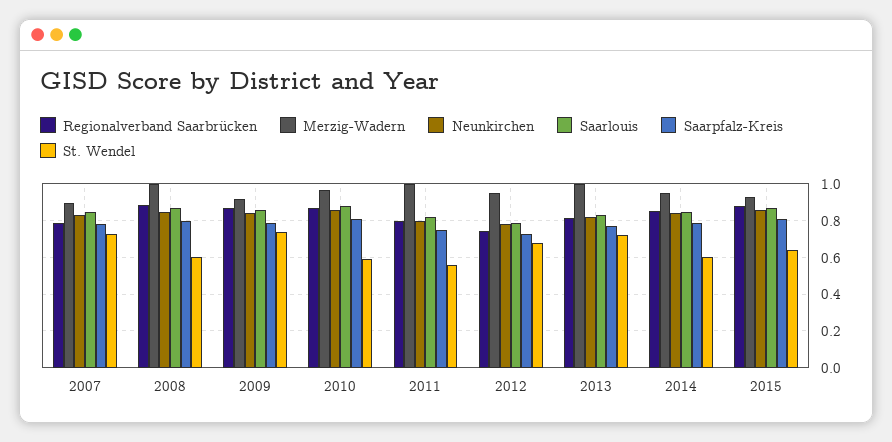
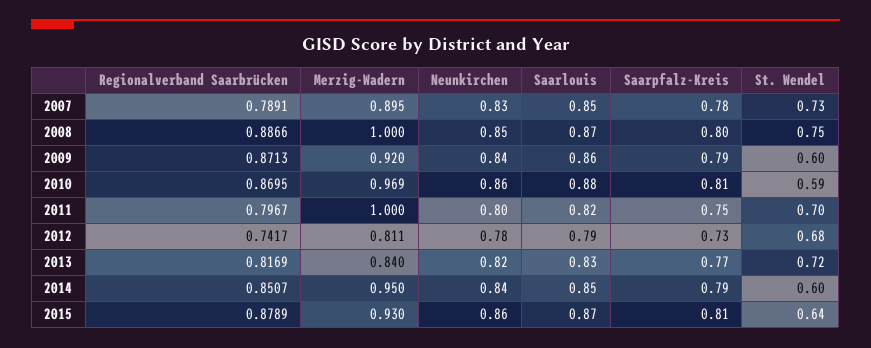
St. Wendel, 2008: 0.6 -> 0.75
St. Wendel, 2009: 0.75 -> 0.6
St. Wendel, 2011: 0.55 -> 0.7
Merzig-Wadern, 2012: 0.95 -> 0.811
Merzig-Wadern, 2013: 1 -> 0.84

